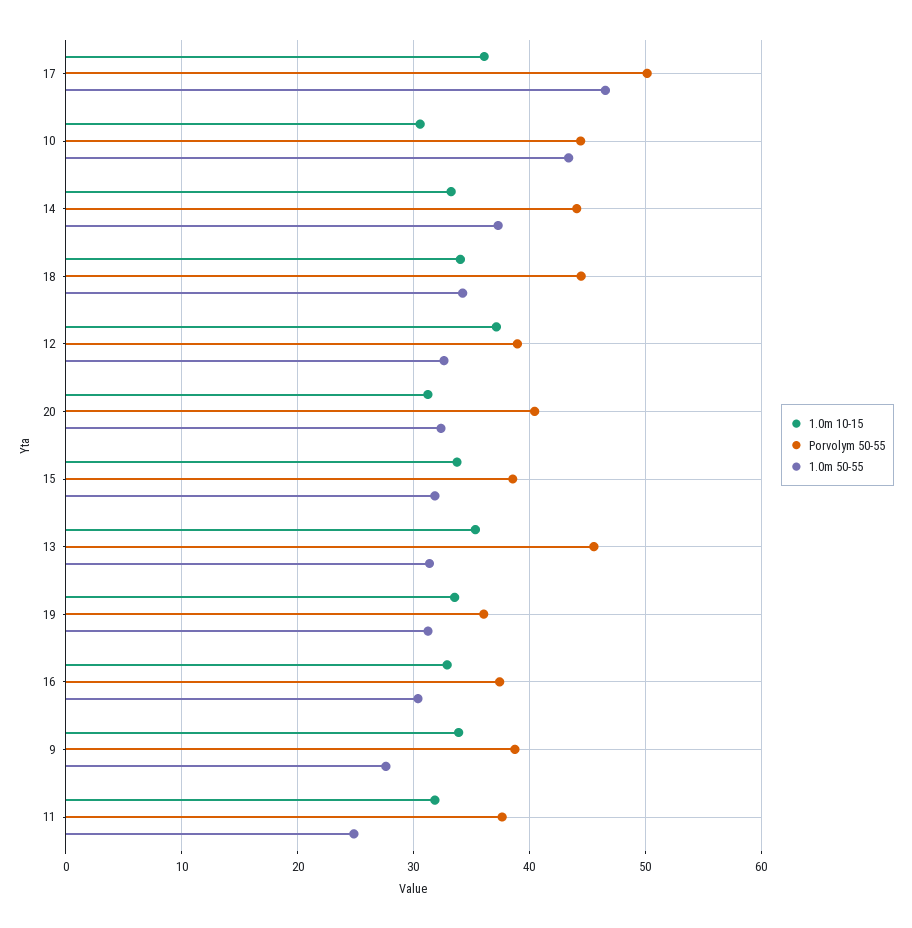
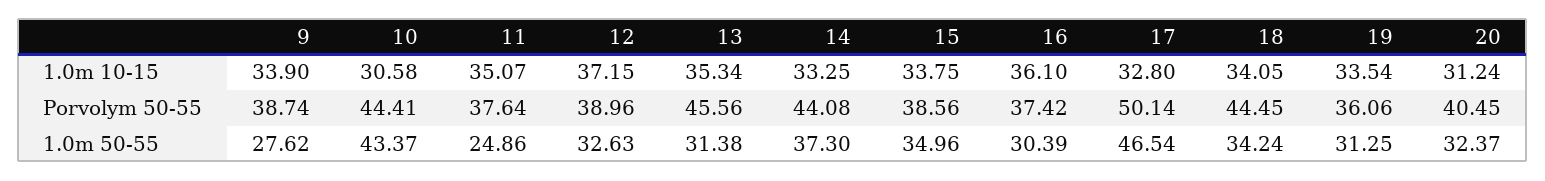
1.0m 10-15, 17: 36 -> 32.8
1.0m 50-55, 15: 32 -> 34.96
1.0m 10-15, 16: 33 -> 36.1
1.0m 10-15, 11: 32 -> 35.07

